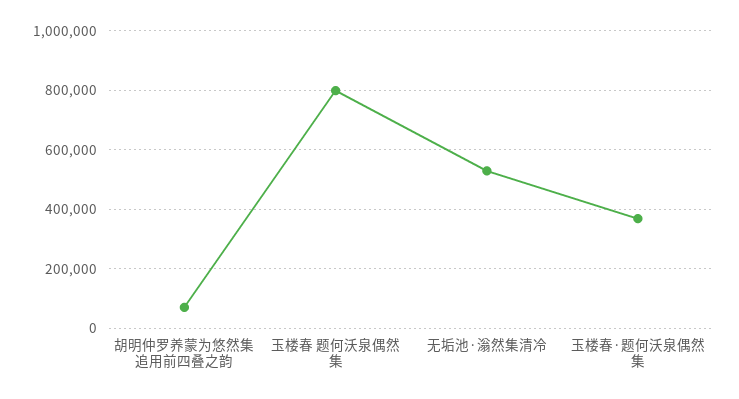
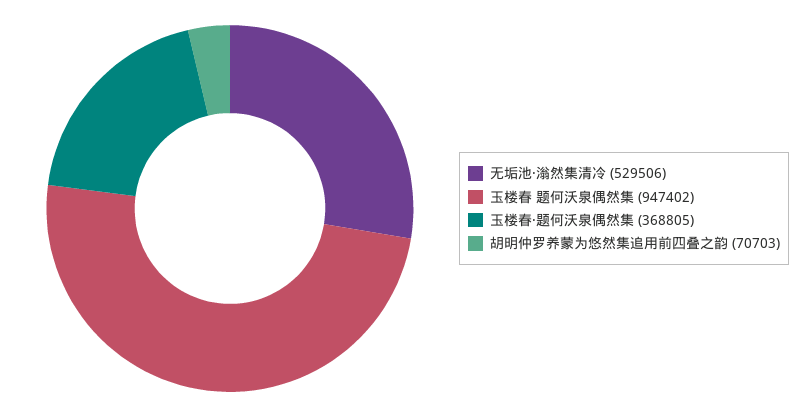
玉楼春 题何沃泉偶然集: 800000 -> 947402

